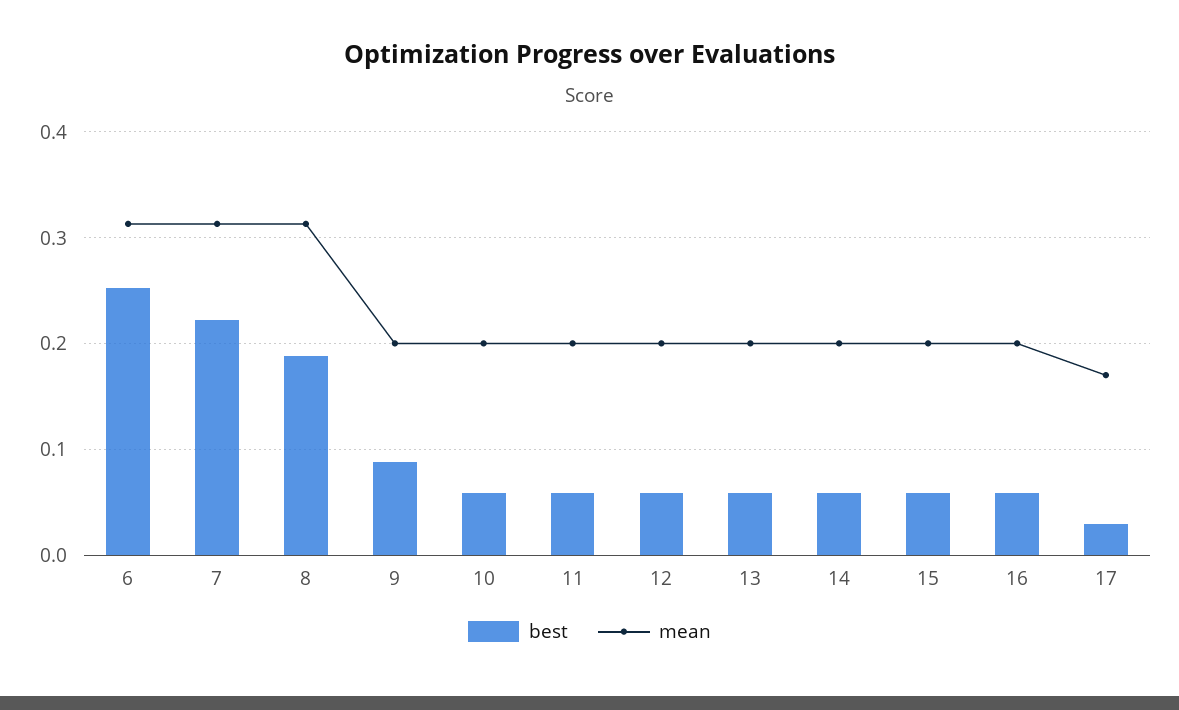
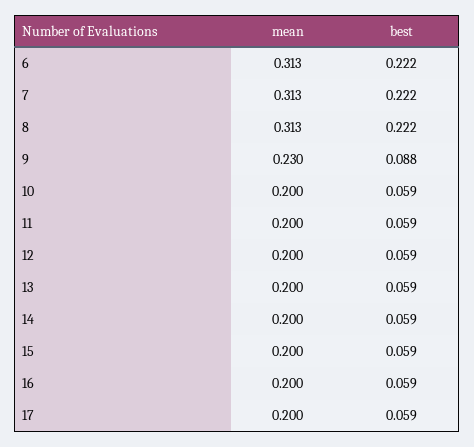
best, 6: 0.25 -> 0.222
best, 8: 0.19 -> 0.222
mean, 9: 0.2 -> 0.23
best, 17: 0.03 -> 0.059
mean, 17: 0.17 -> 0.2

